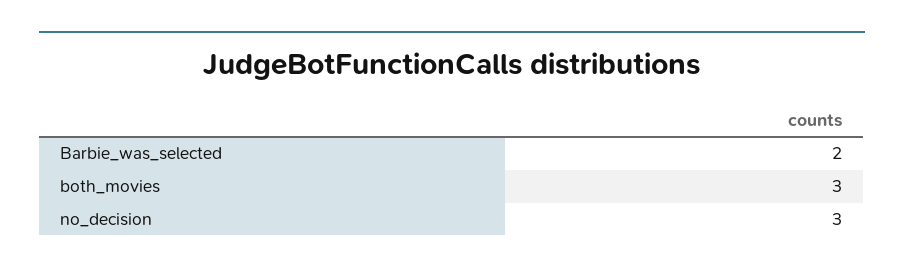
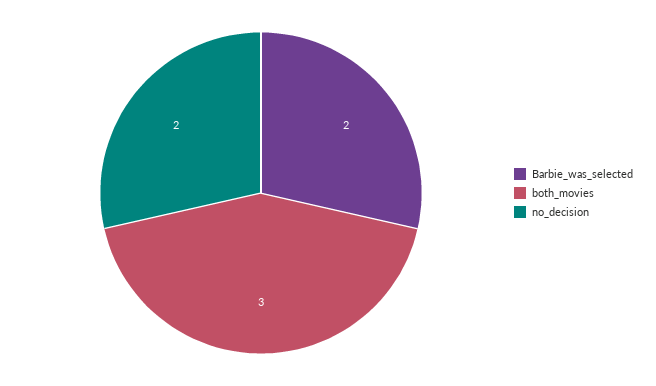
no_decision: 3 -> 2

